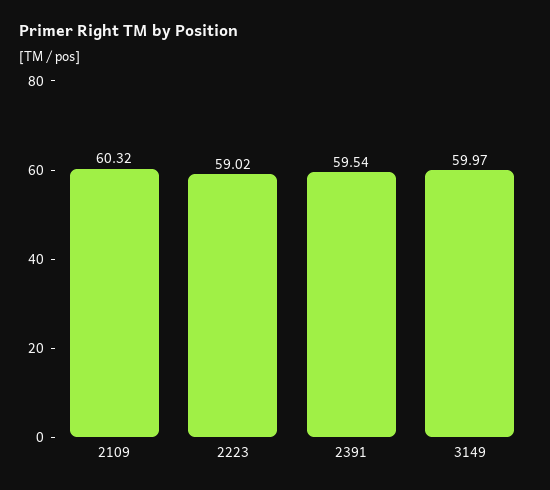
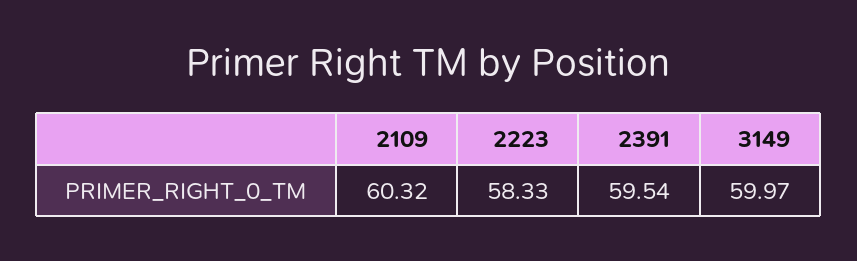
2223: 59.02 -> 58.33

